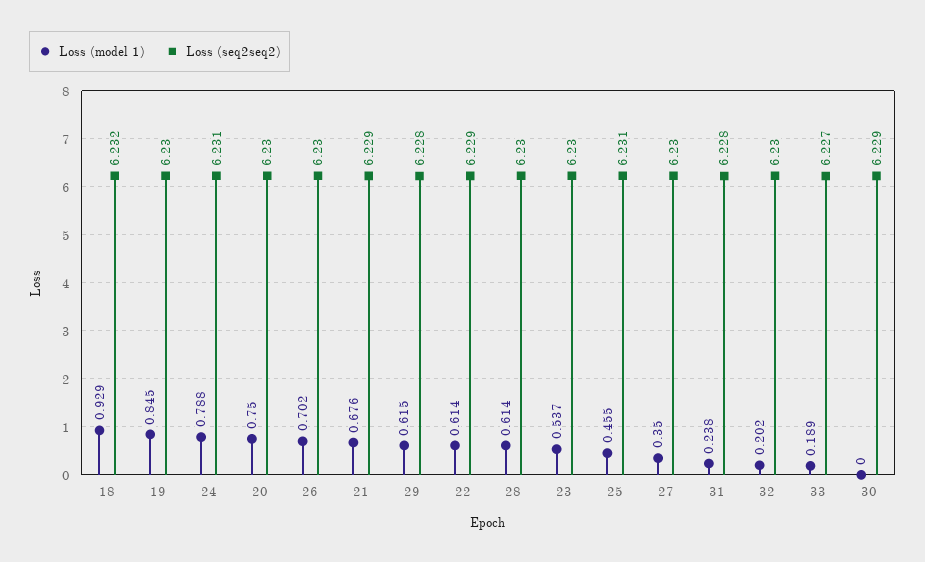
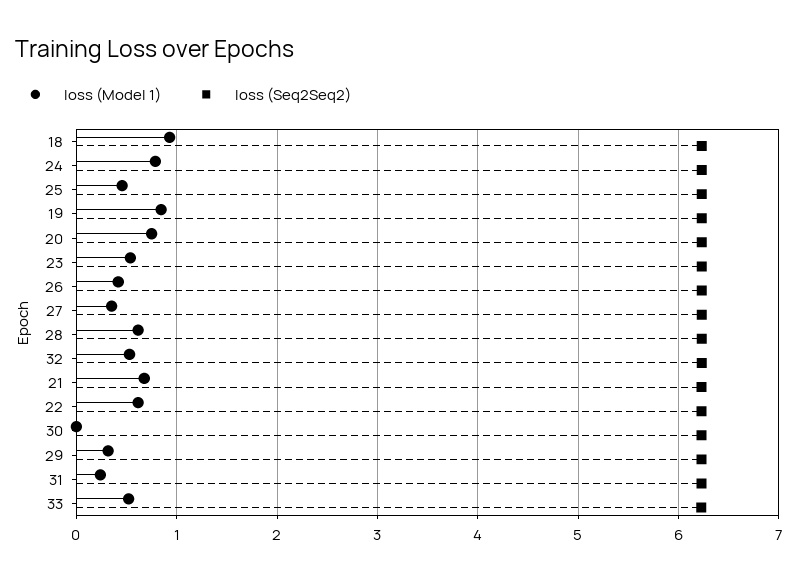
Loss (model 1), 26: 0.702 -> 0.4
Loss (model 1), 29: 0.615 -> 0.3
Loss (model 1), 32: 0.202 -> 0.5
Loss (model 1), 33: 0.189 -> 0.5

